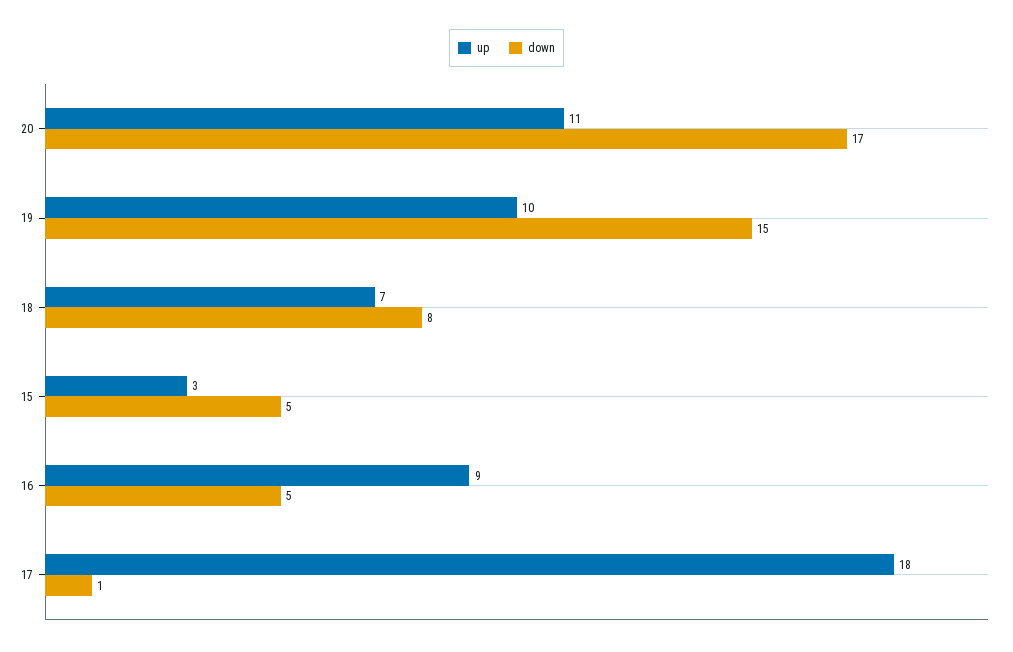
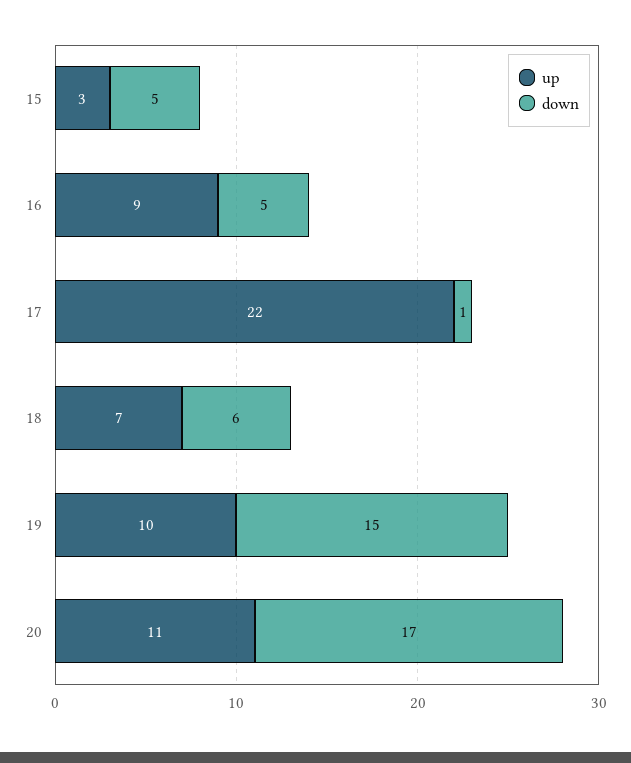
down, 18: 8 -> 6
up, 17: 18 -> 22

